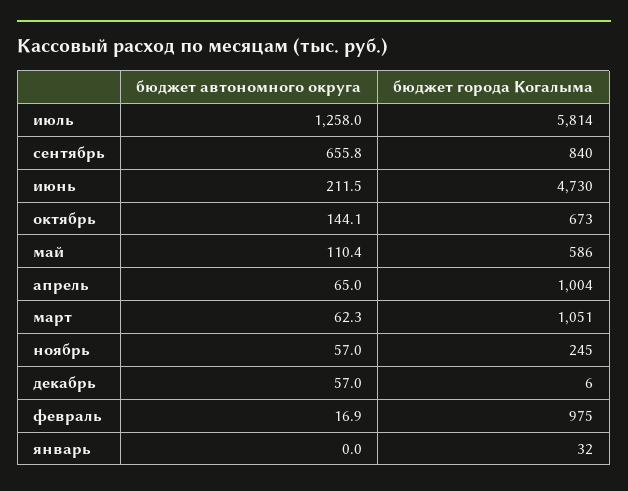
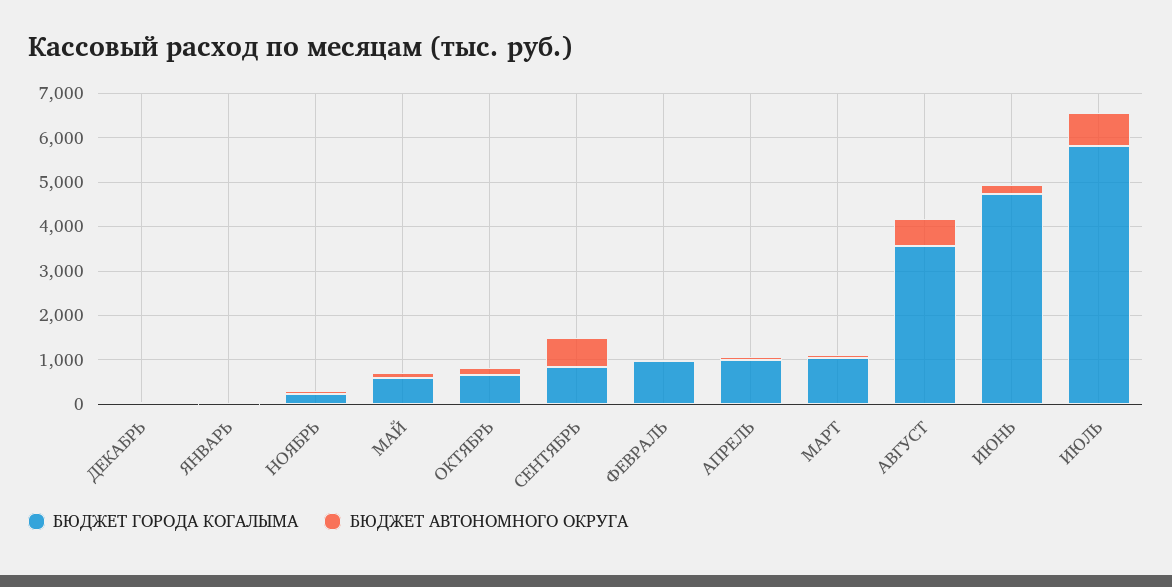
бюджет автономного округа, июль: 1258 -> 800
бюджет города Когалыма, АВГУСТ: none -> 3600
бюджет автономного округа, АВГУСТ: none -> 600

